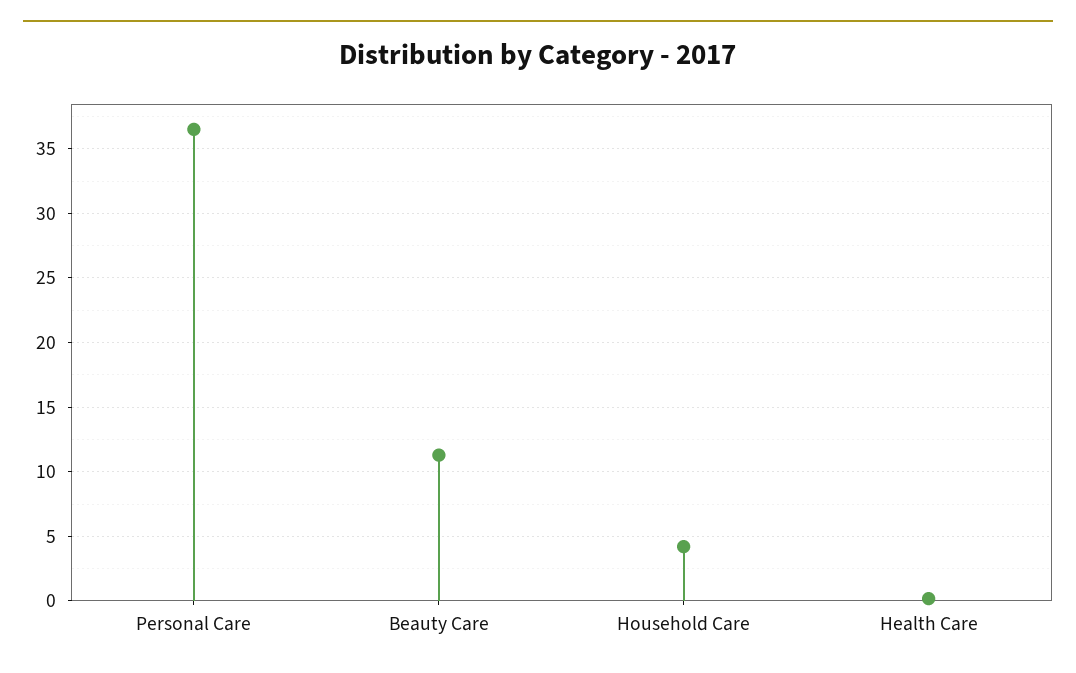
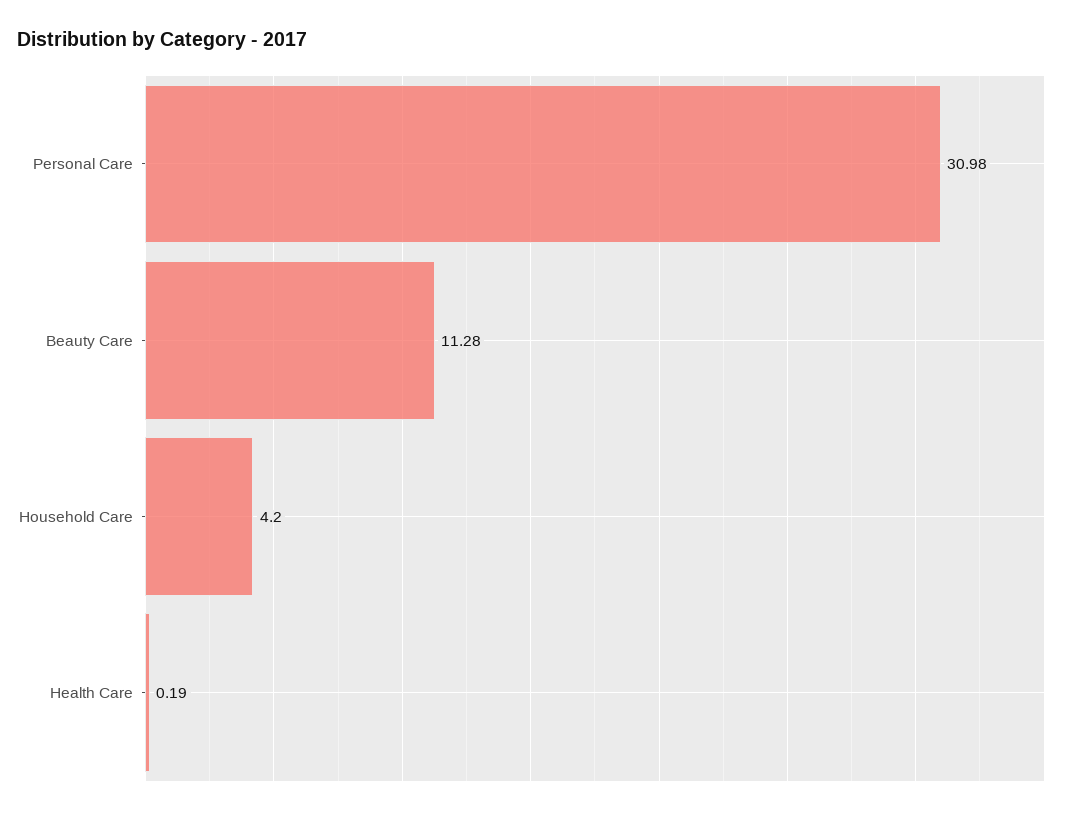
Personal Care: 36.5 -> 30.98

